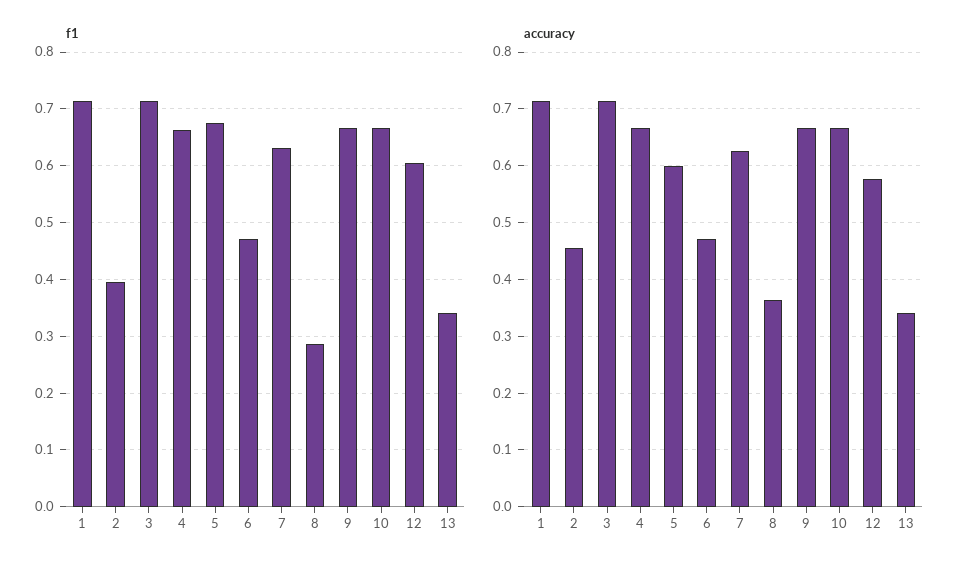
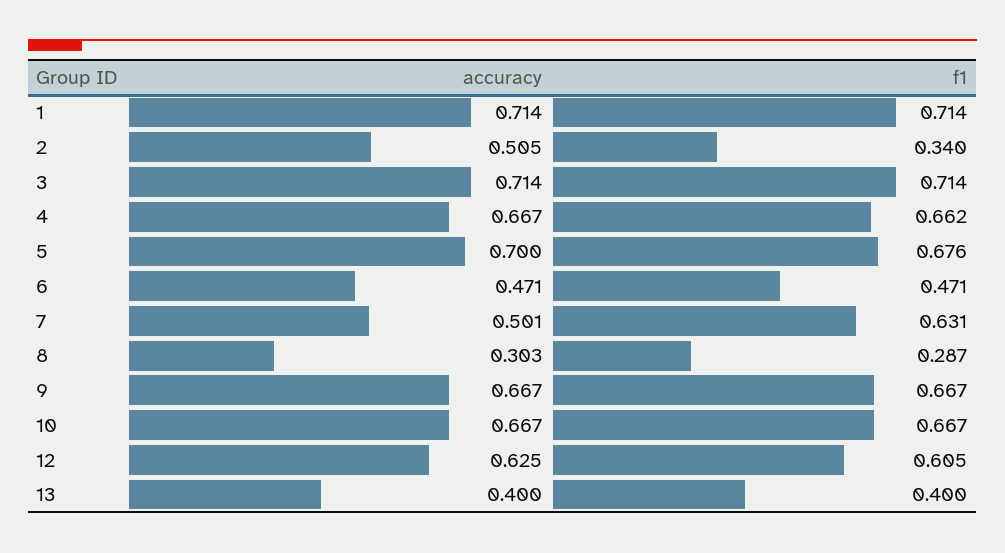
f1, 2: 0.4 -> 0.34
f1, 13: 0.34 -> 0.4
accuracy, 2: 0.46 -> 0.505
accuracy, 5: 0.6 -> 0.7
accuracy, 7: 0.62 -> 0.501
accuracy, 8: 0.36 -> 0.303
accuracy, 12: 0.58 -> 0.625
accuracy, 13: 0.34 -> 0.4

